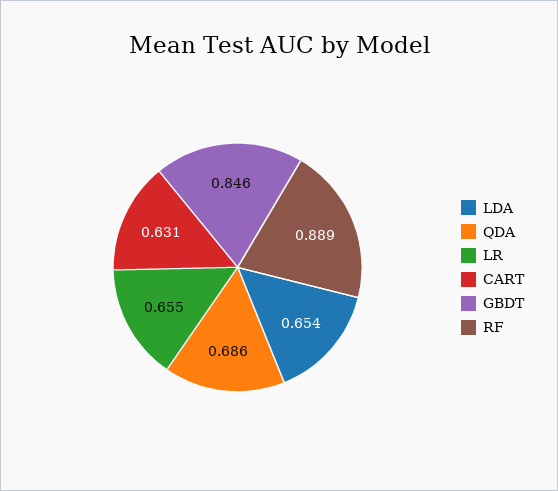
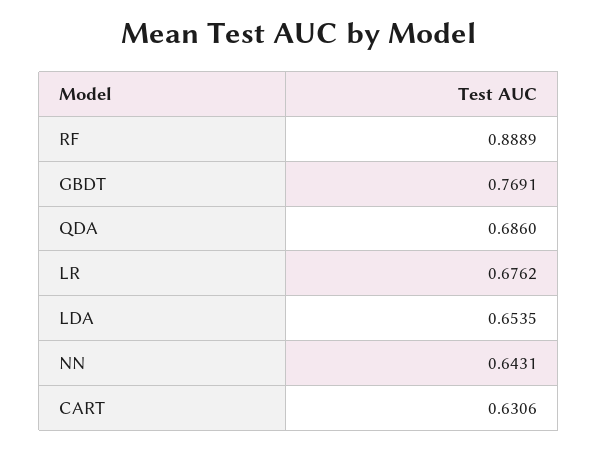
LR: 0.655 -> 0.6762
GBDT: 0.846 -> 0.7691
NN: none -> 0.6431

